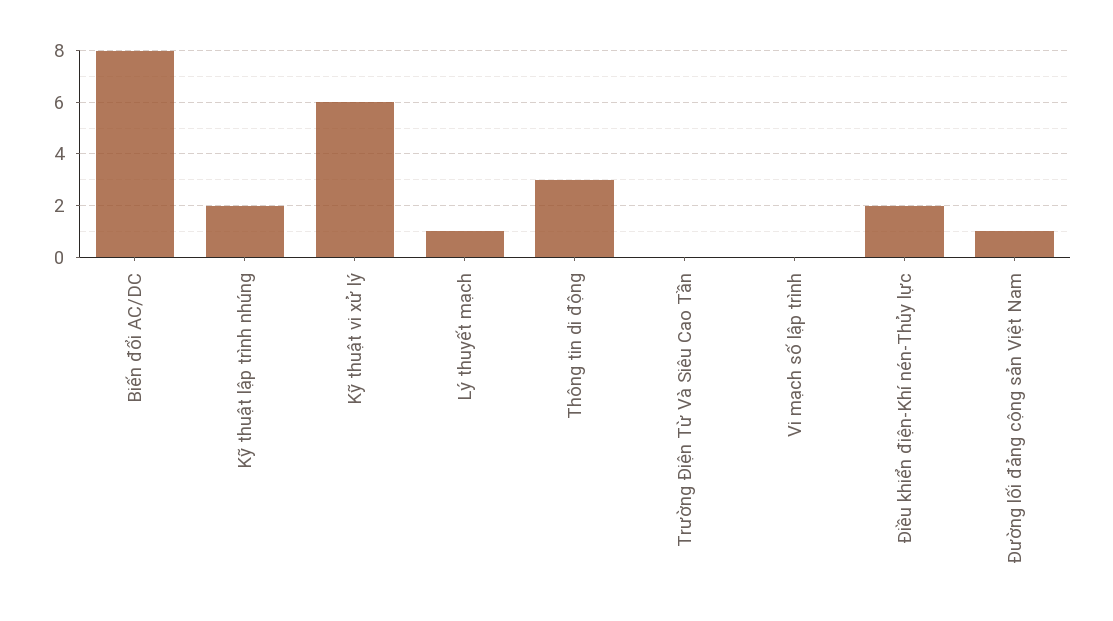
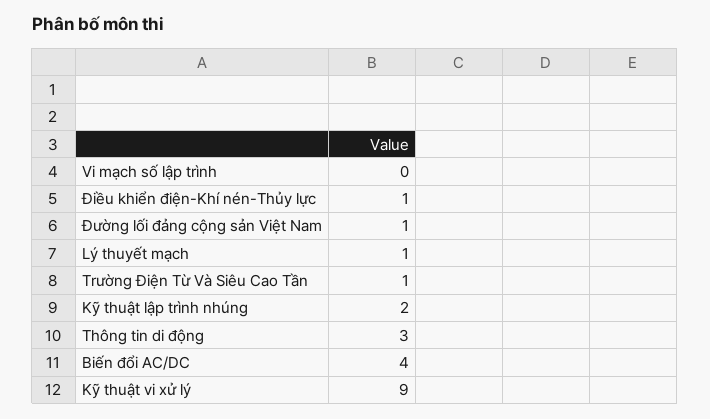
Biến đổi AC/DC: 8 -> 4
Kỹ thuật vi xử lý: 6 -> 9
Trường Điện Từ Và Siêu Cao Tần: 0 -> 1
Điều khiển điện-Khí nén-Thủy lực: 2 -> 1

